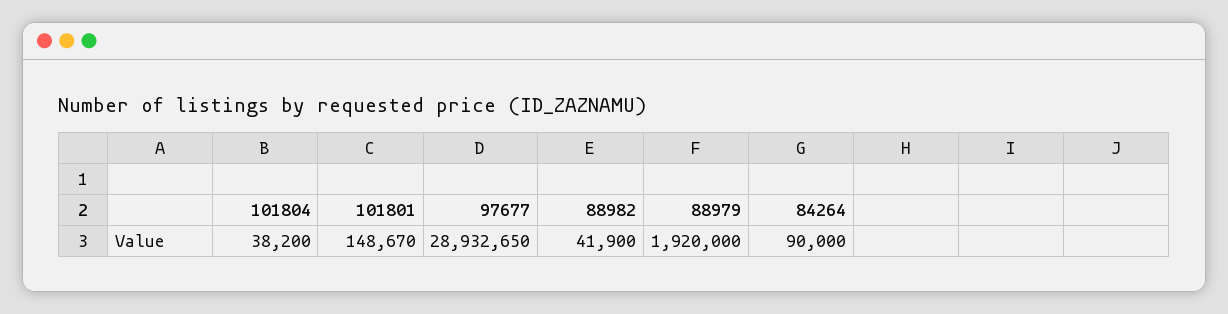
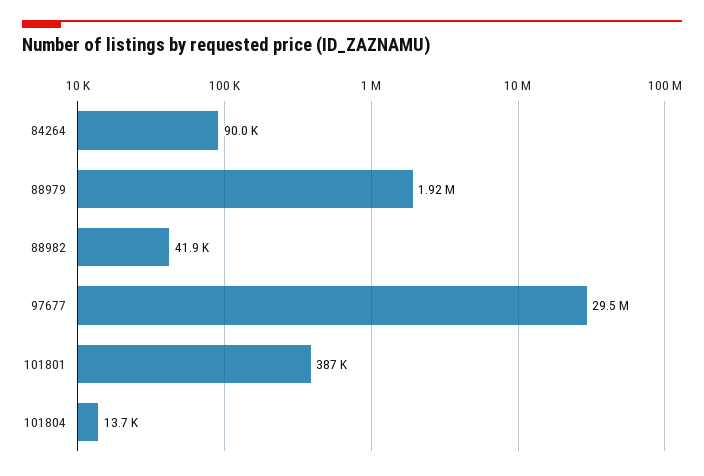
101804: 38200 -> 13700
101801: 148670 -> 387000
97677: 28932650 -> 29500000

